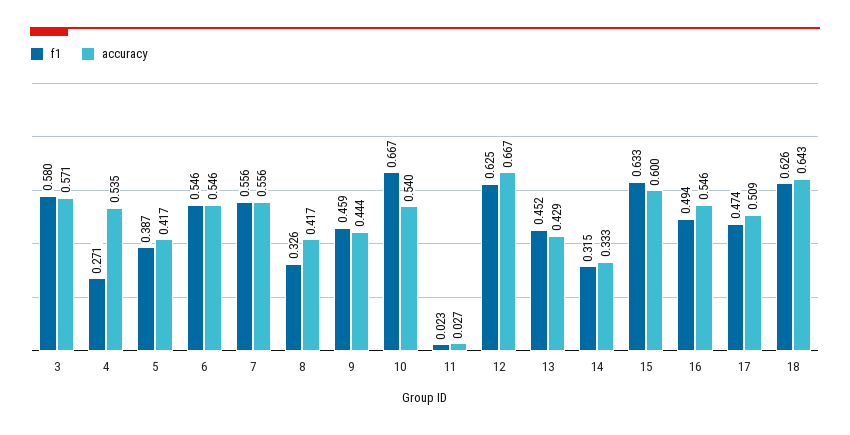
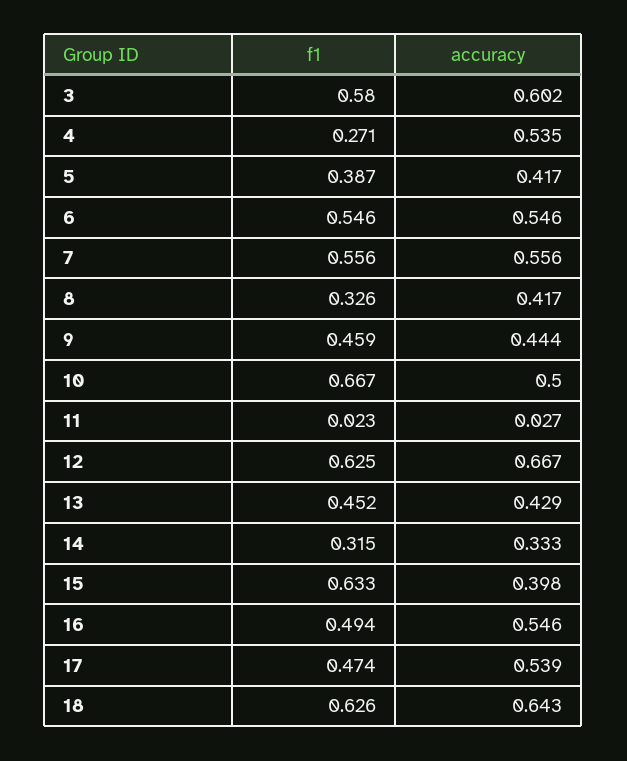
accuracy, 3: 0.571 -> 0.602
accuracy, 10: 0.54 -> 0.5
accuracy, 15: 0.6 -> 0.398
accuracy, 17: 0.509 -> 0.539

